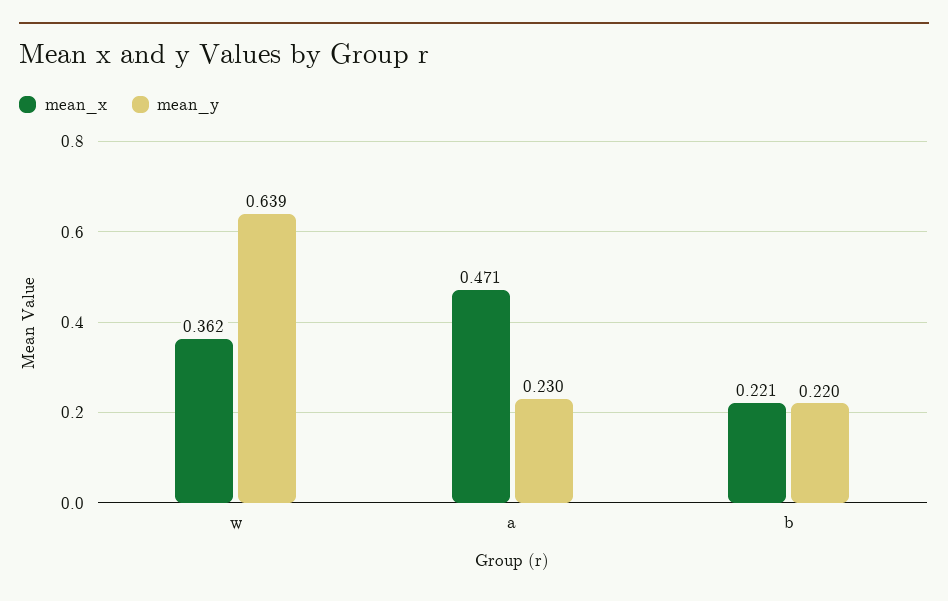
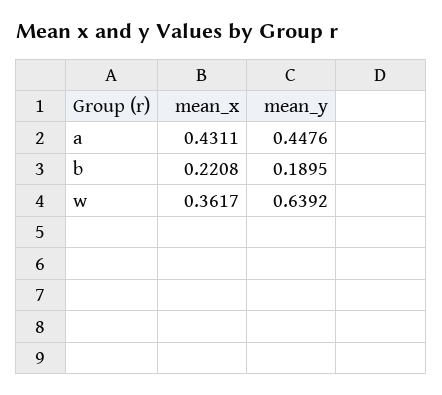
mean_x, a: 0.471 -> 0.4311
mean_y, a: 0.23 -> 0.4476
mean_y, b: 0.22 -> 0.1895

